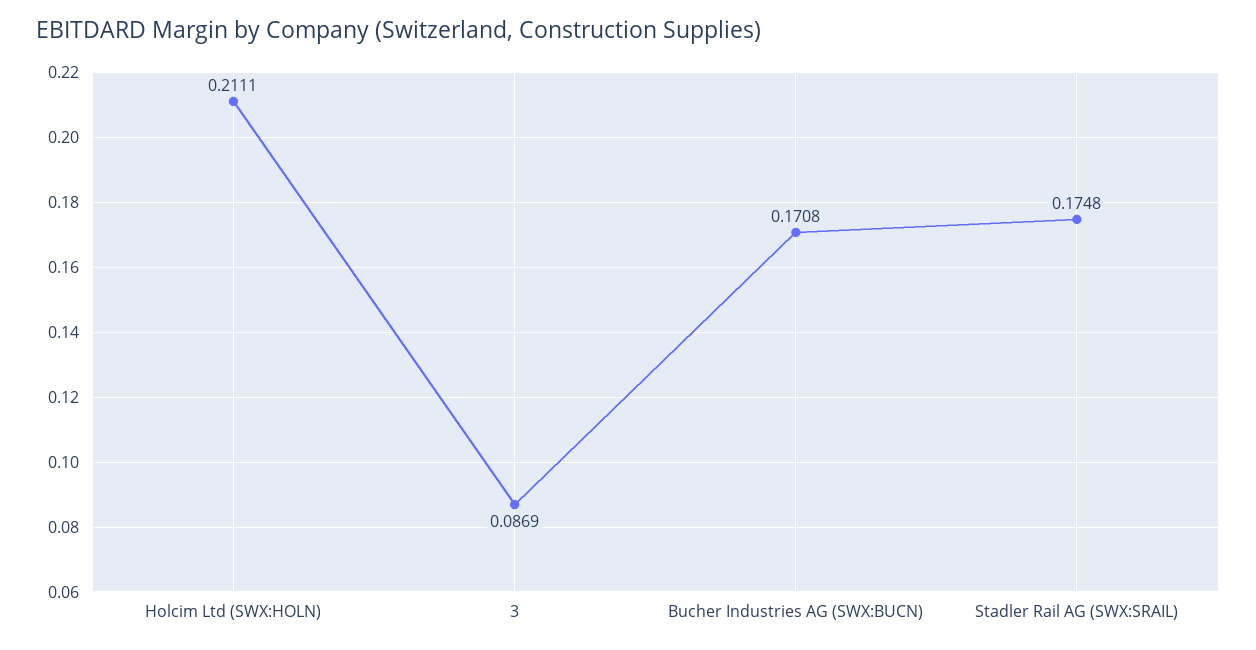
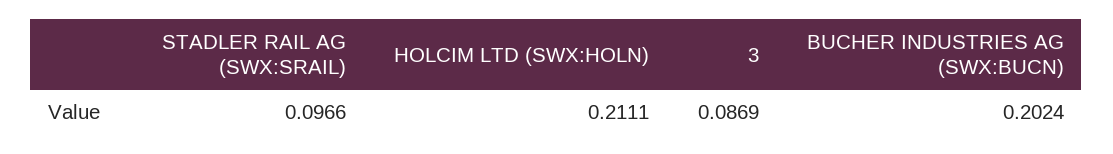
Bucher Industries AG (SWX:BUCN): 0.1708 -> 0.2024
Stadler Rail AG (SWX:SRAIL): 0.1748 -> 0.0966

